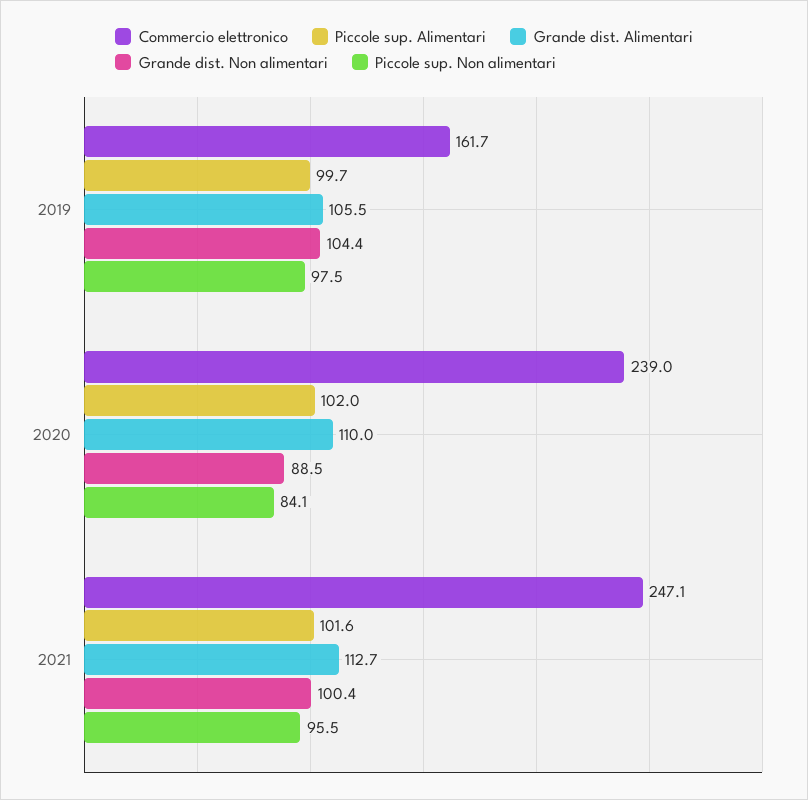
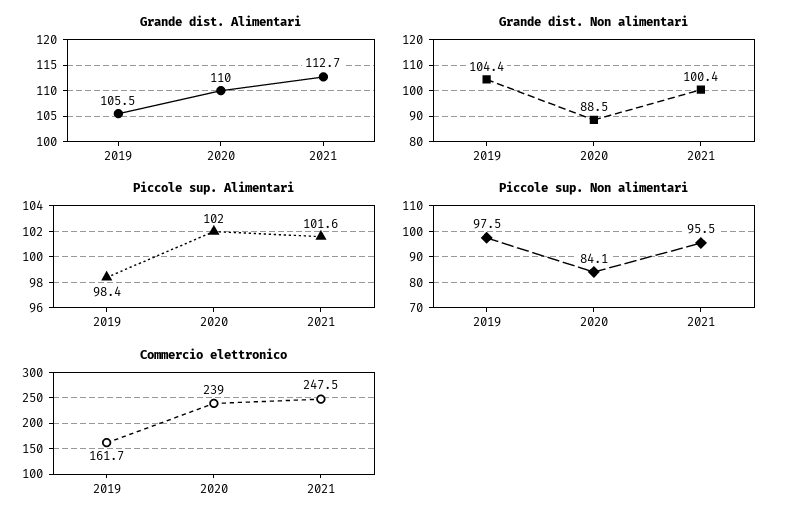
Piccole sup. Alimentari, 2019: 99.7 -> 98.4
Commercio elettronico, 2021: 247.1 -> 247.5

